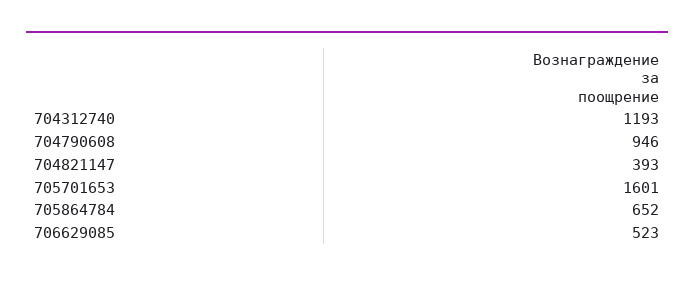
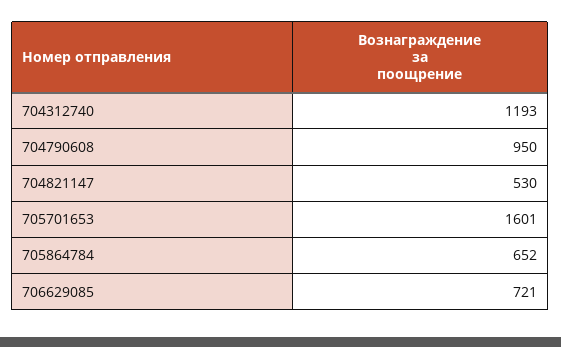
704790608: 946 -> 950
704821147: 393 -> 530
706629085: 523 -> 721

